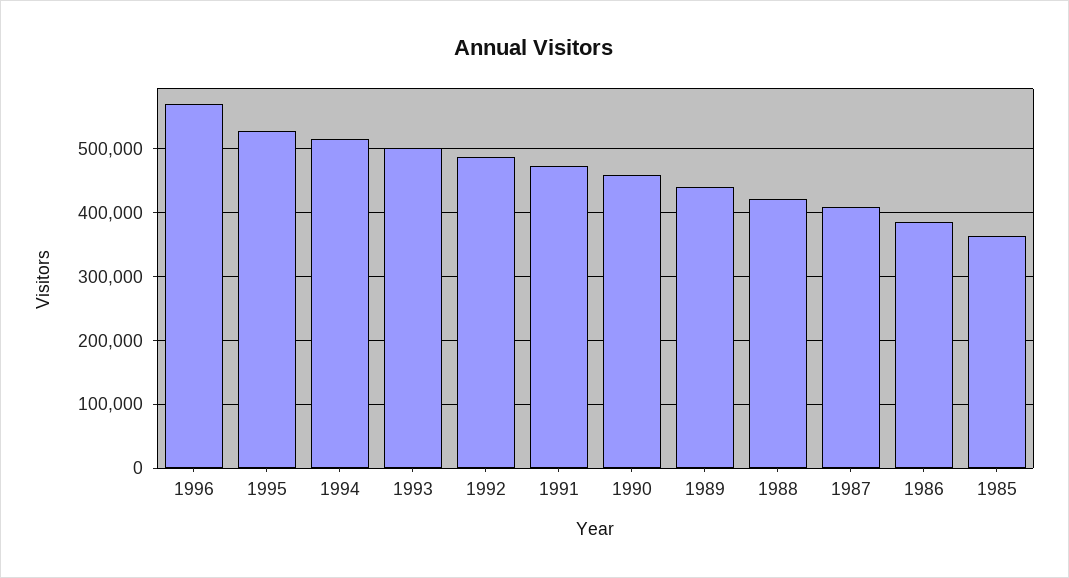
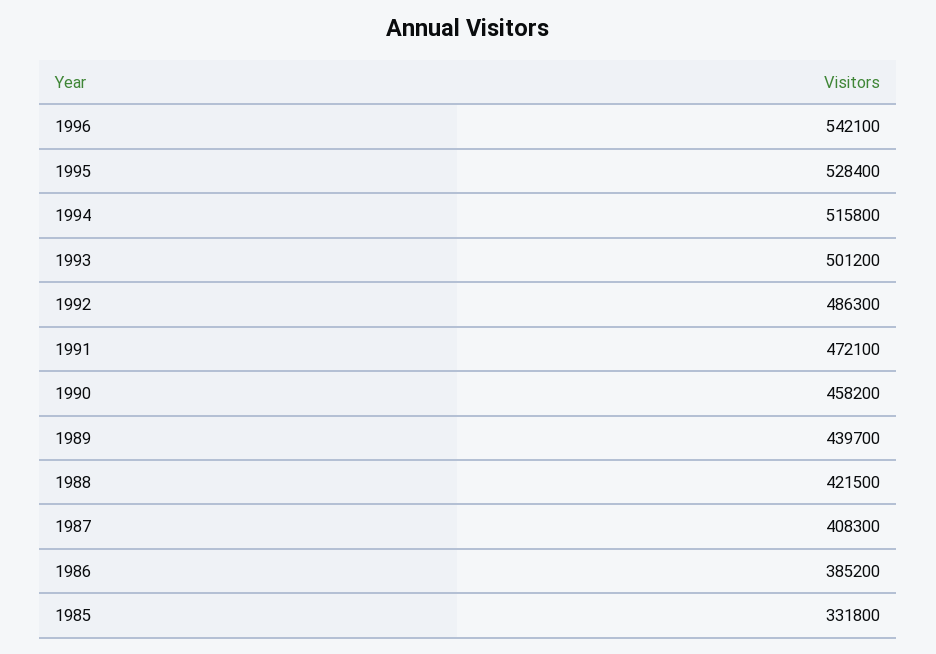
1996: 570000 -> 542100
1985: 360000 -> 331800

